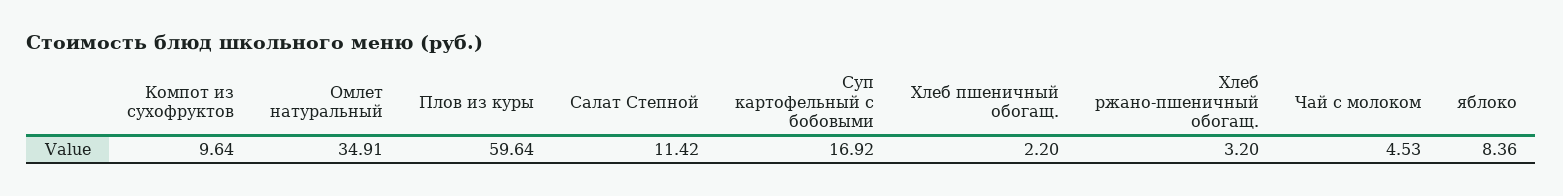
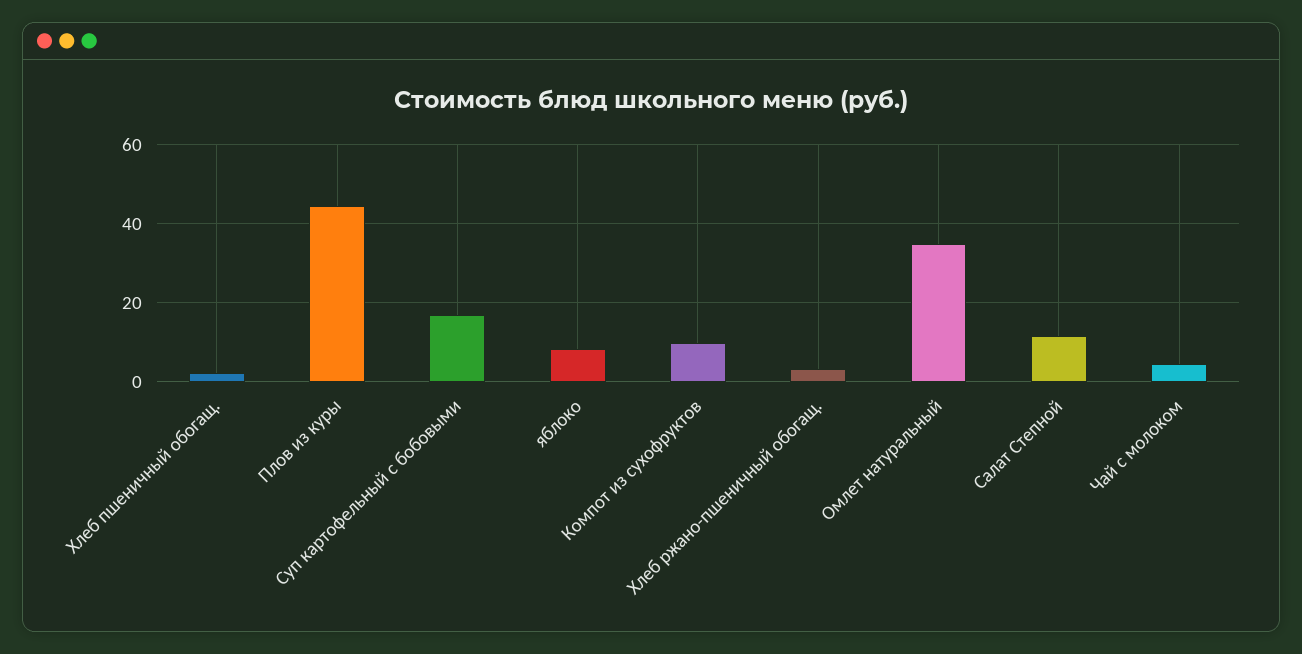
Плов из куры: 59.64 -> 44

